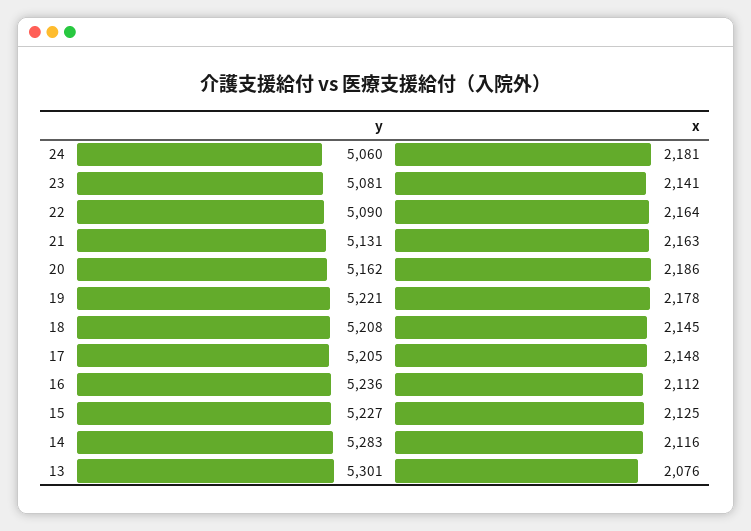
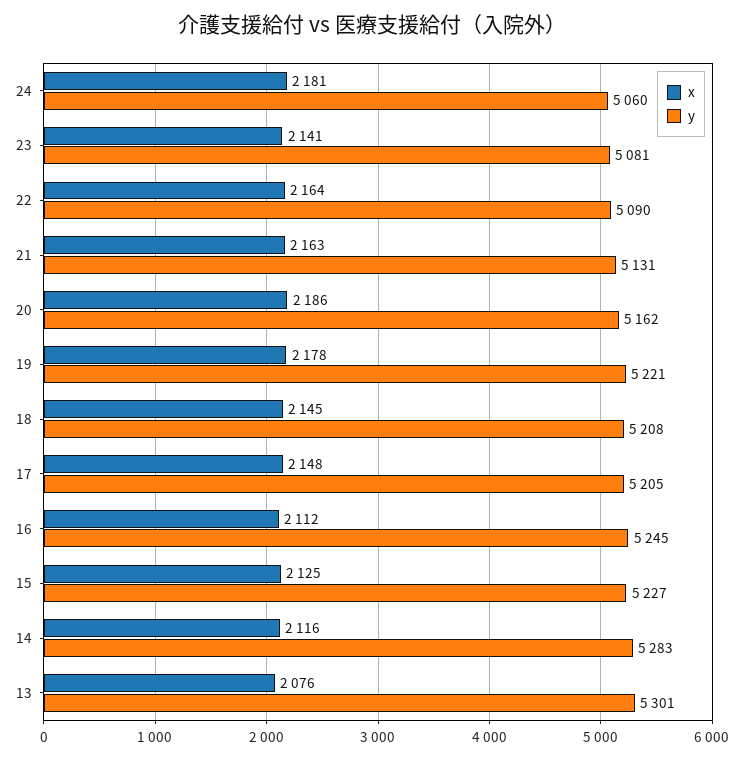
y, 16: 5236 -> 5245

